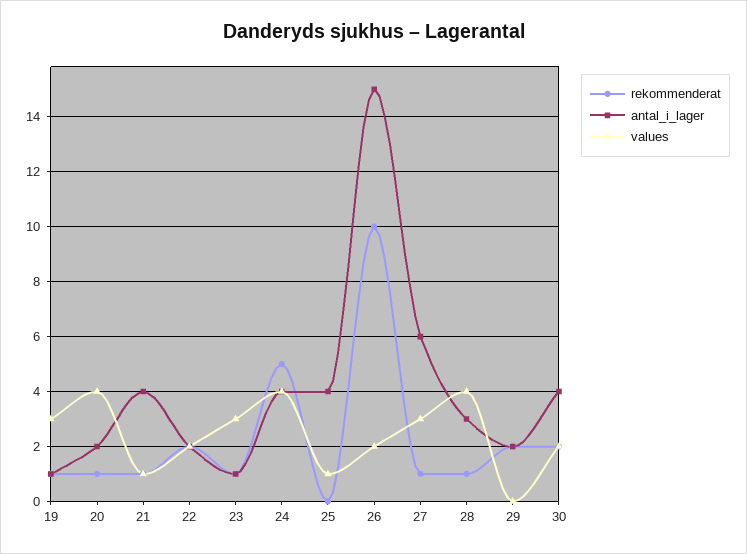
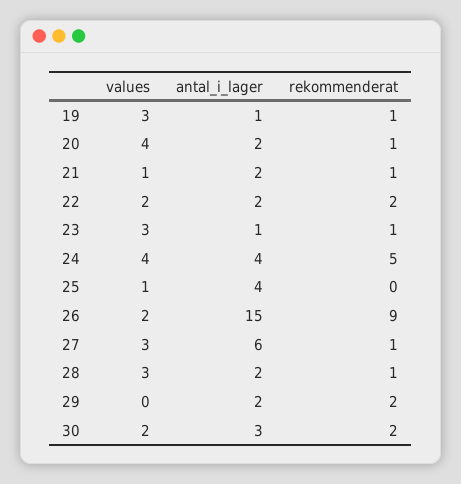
antal_i_lager, 21: 4 -> 2
rekommenderat, 26: 10 -> 9
antal_i_lager, 28: 3 -> 2
values, 28: 4 -> 3
antal_i_lager, 30: 4 -> 3

